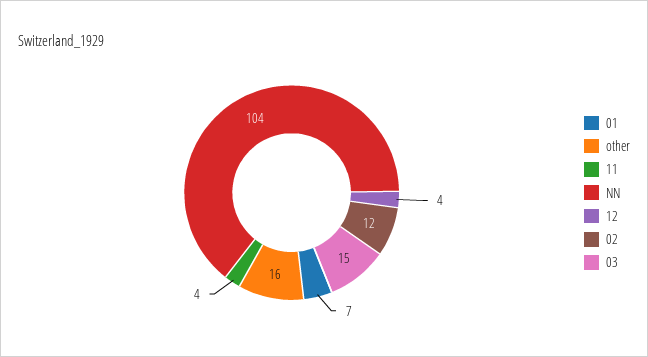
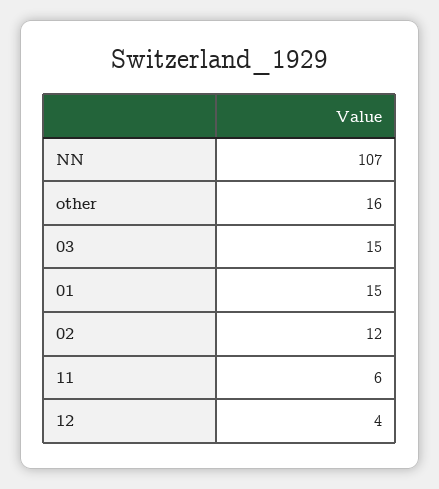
01: 7 -> 15
11: 4 -> 6
NN: 104 -> 107

